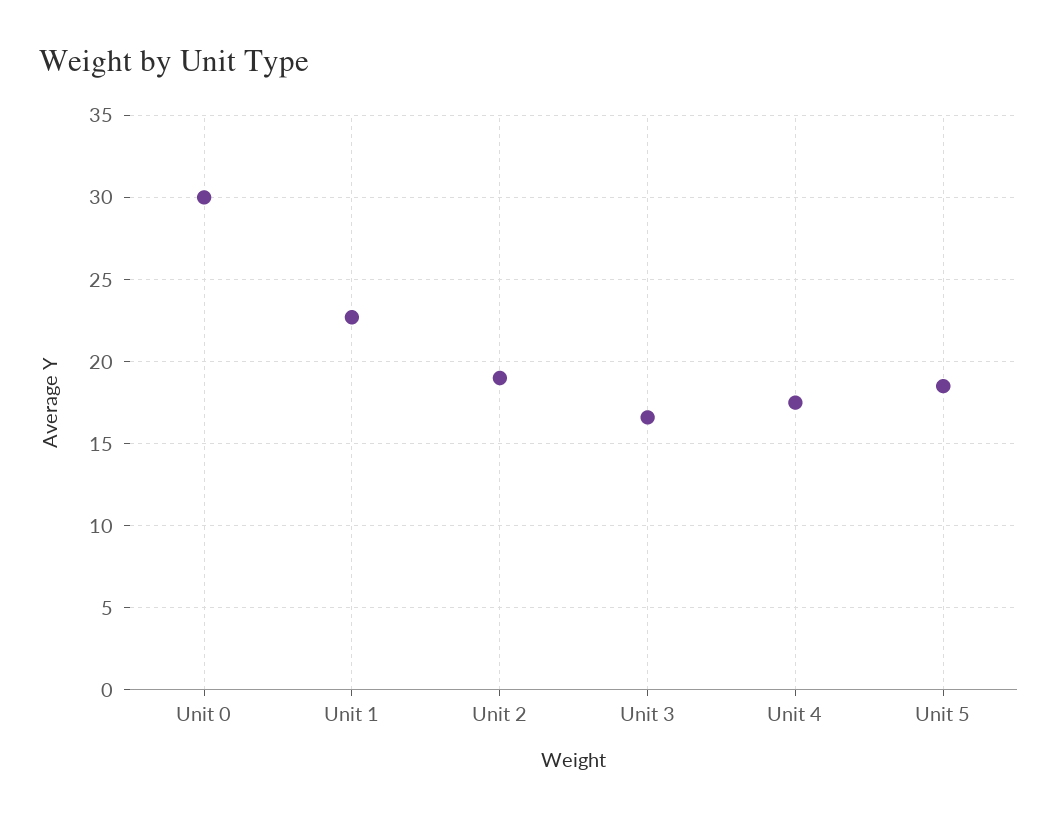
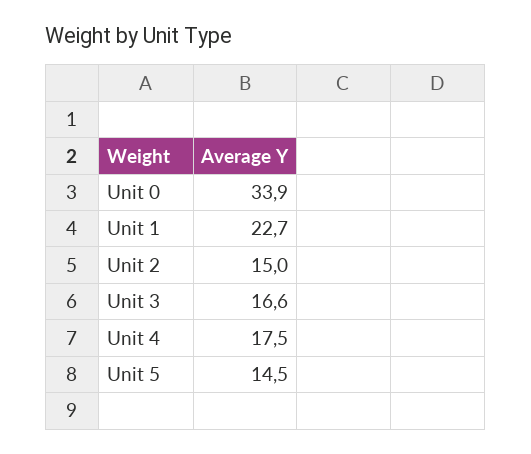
Unit 0: 30 -> 33.9
Unit 2: 19 -> 15
Unit 5: 18.5 -> 14.5

